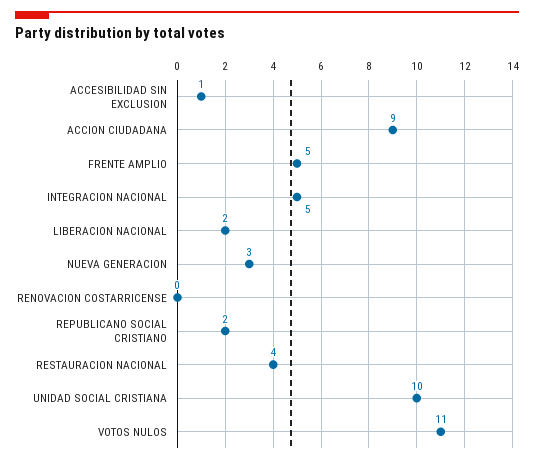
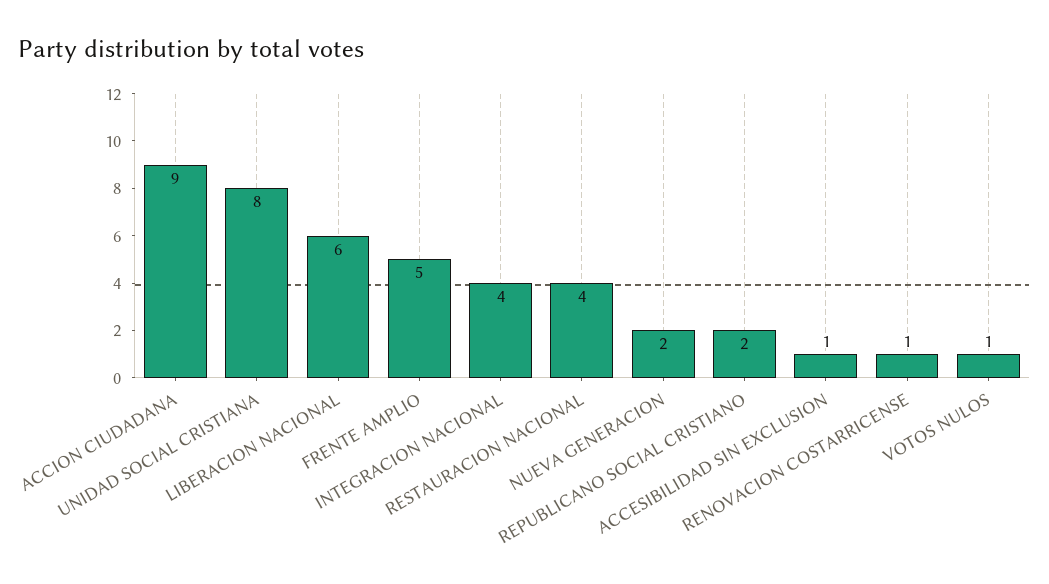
INTEGRACION NACIONAL: 5 -> 4
LIBERACION NACIONAL: 2 -> 6
NUEVA GENERACION: 3 -> 2
RENOVACION COSTARRICENSE: 0 -> 1
UNIDAD SOCIAL CRISTIANA: 10 -> 8
VOTOS NULOS: 11 -> 1

